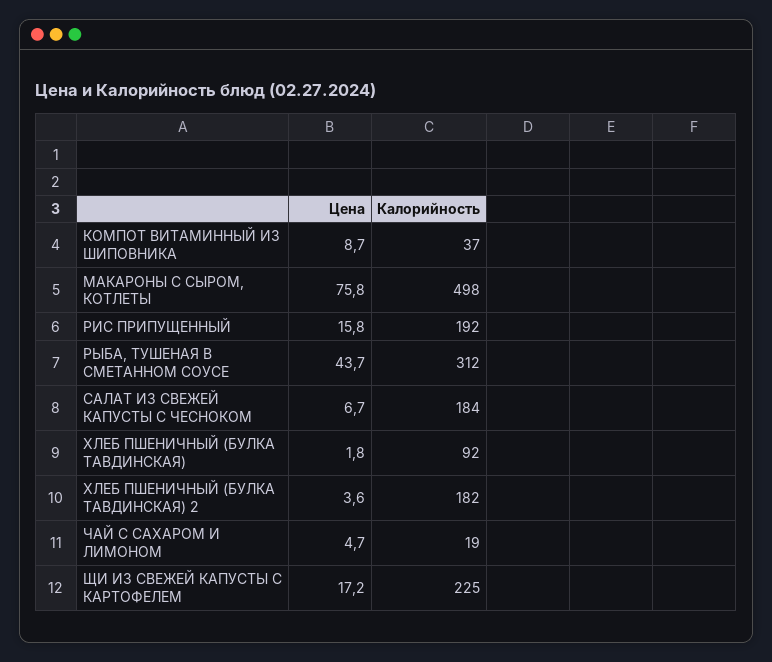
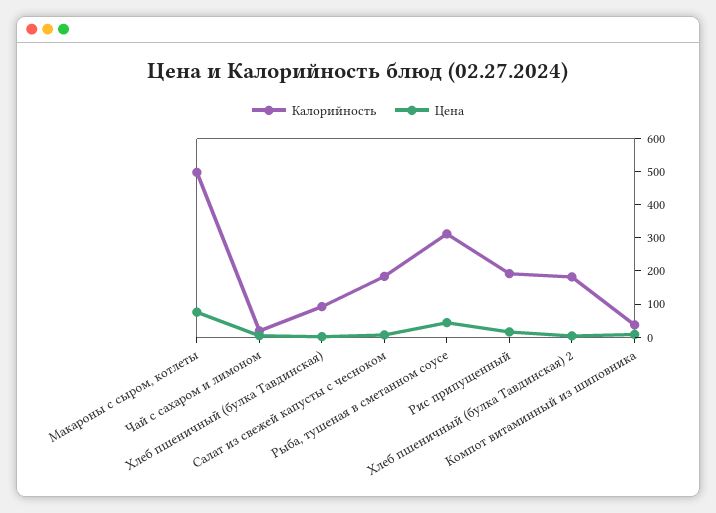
Цена, ЩИ ИЗ СВЕЖЕЙ КАПУСТЫ С КАРТОФЕЛЕМ: 17.2 -> none
Калорийность, ЩИ ИЗ СВЕЖЕЙ КАПУСТЫ С КАРТОФЕЛЕМ: 225 -> none

